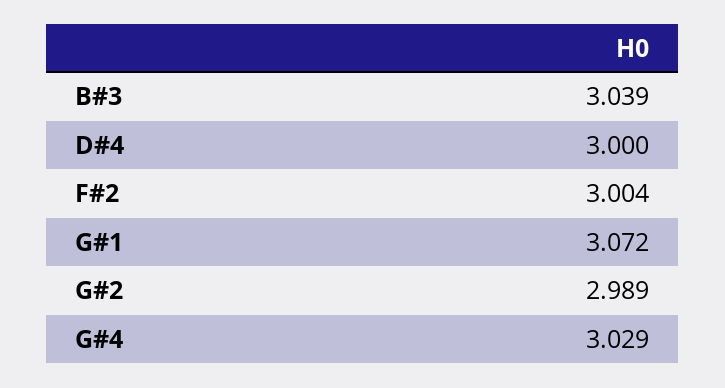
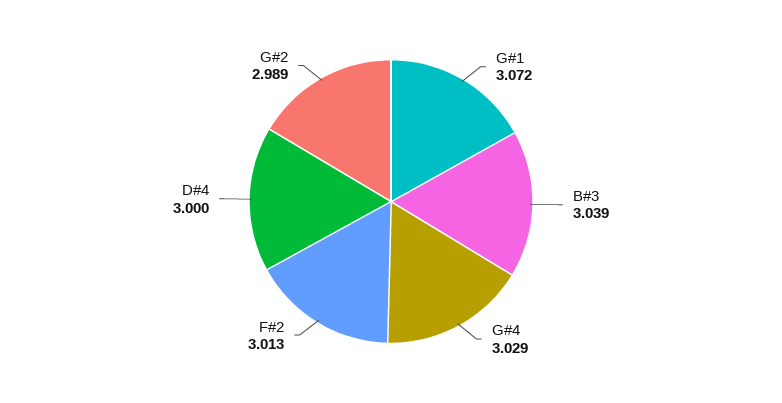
F#2: 3.004 -> 3.013

